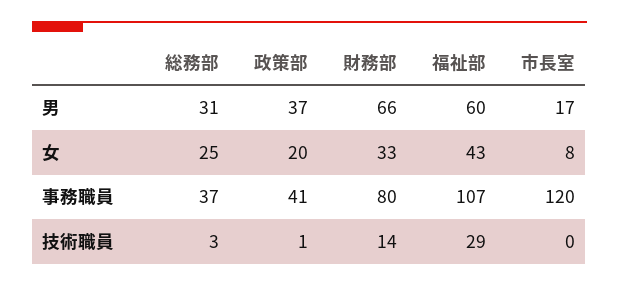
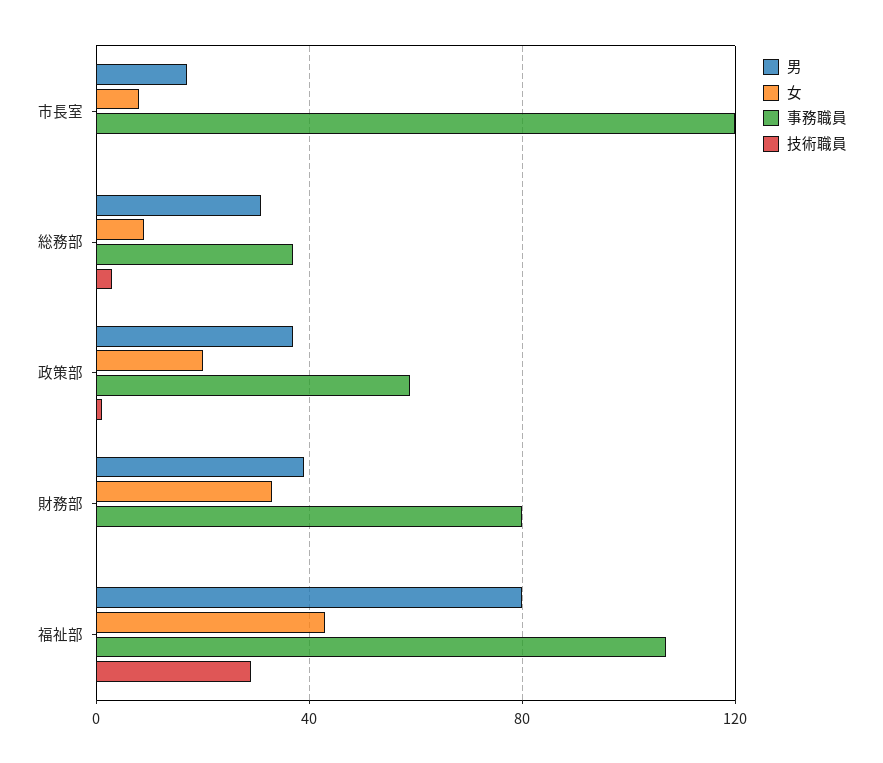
男, 財務部: 66 -> 40
男, 福祉部: 60 -> 80
女, 総務部: 25 -> 10
事務職員, 政策部: 41 -> 60
技術職員, 財務部: 14 -> 0

